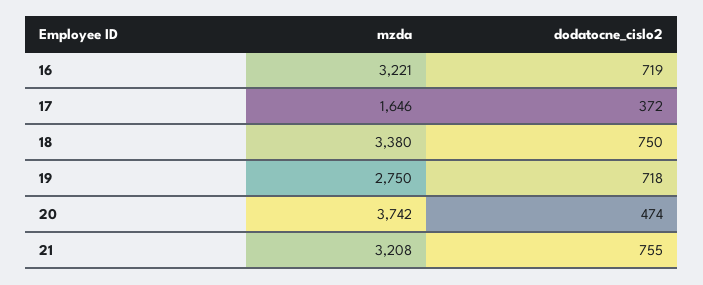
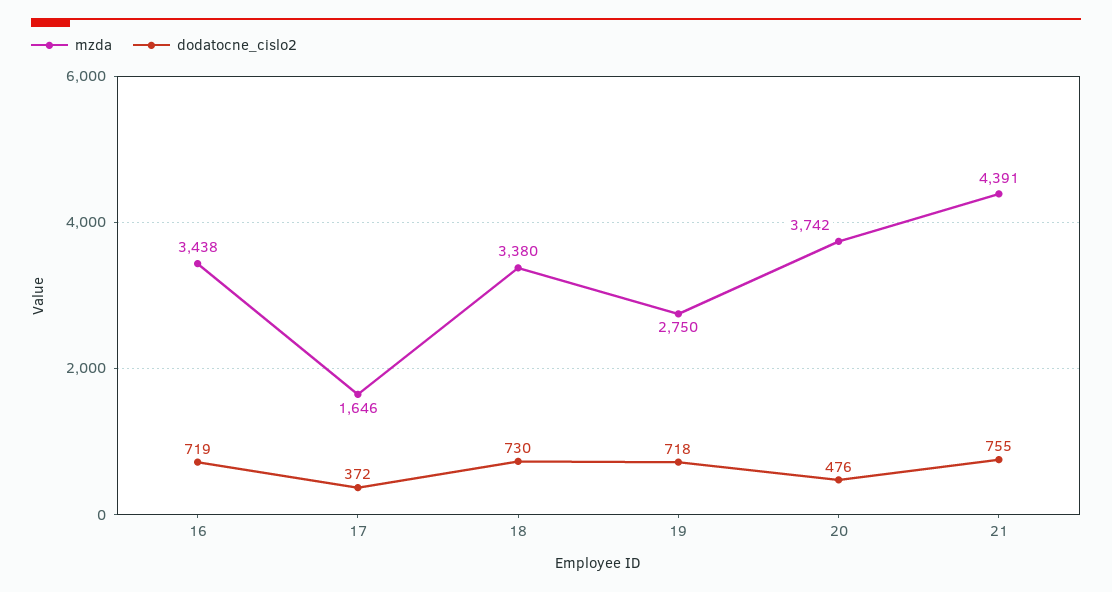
mzda, 16: 3221 -> 3438
dodatocne_cislo2, 18: 750 -> 730
dodatocne_cislo2, 20: 474 -> 476
mzda, 21: 3208 -> 4391

